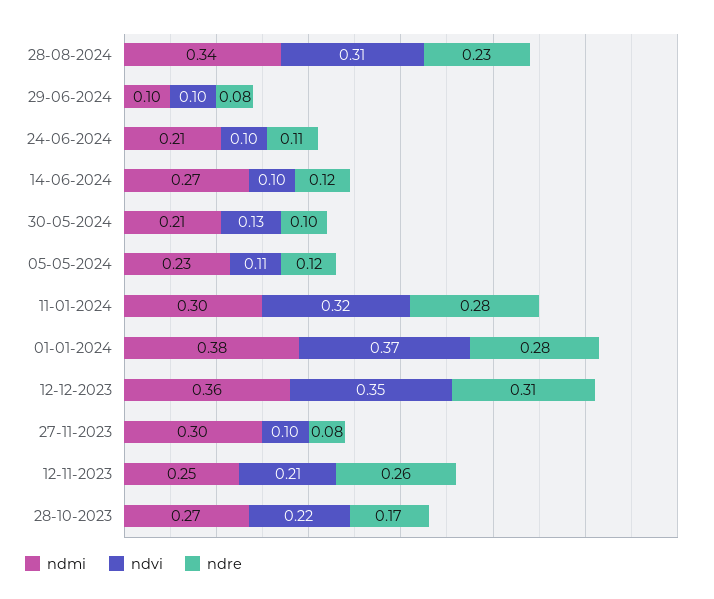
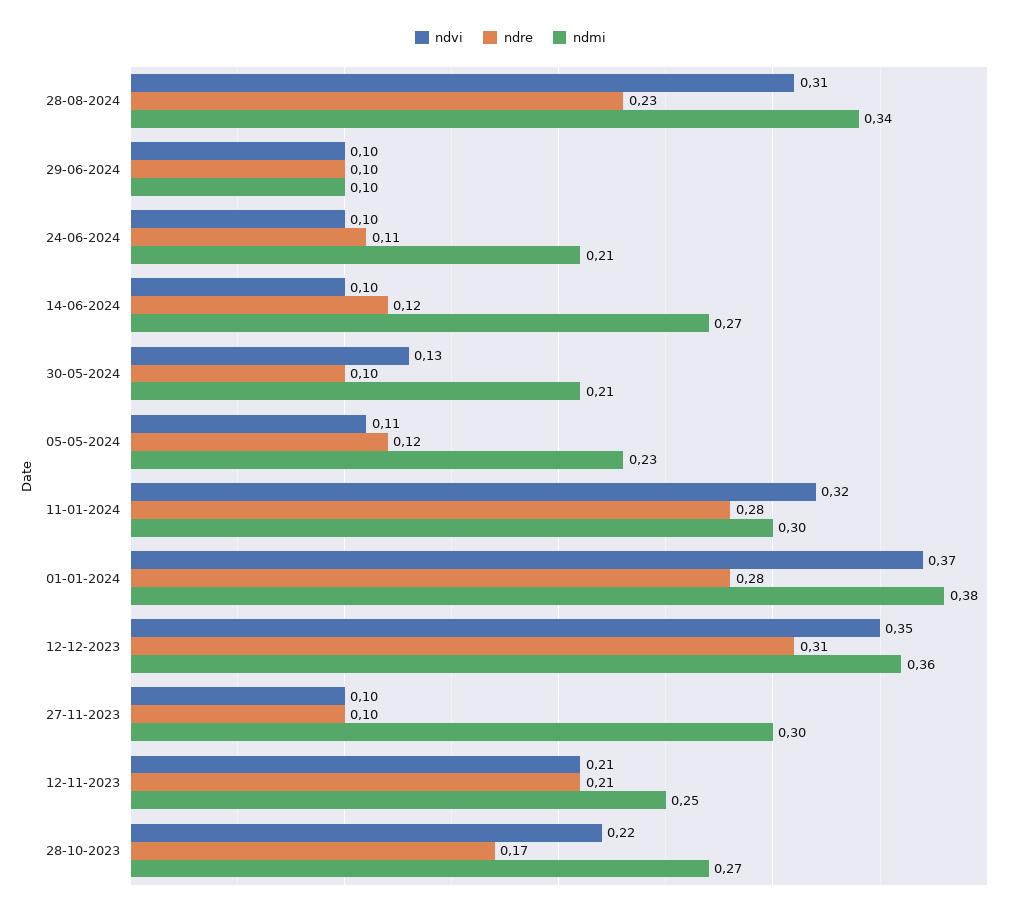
ndre, 29-06-2024: 0.08 -> 0.1
ndre, 27-11-2023: 0.08 -> 0.1
ndre, 12-11-2023: 0.26 -> 0.21

